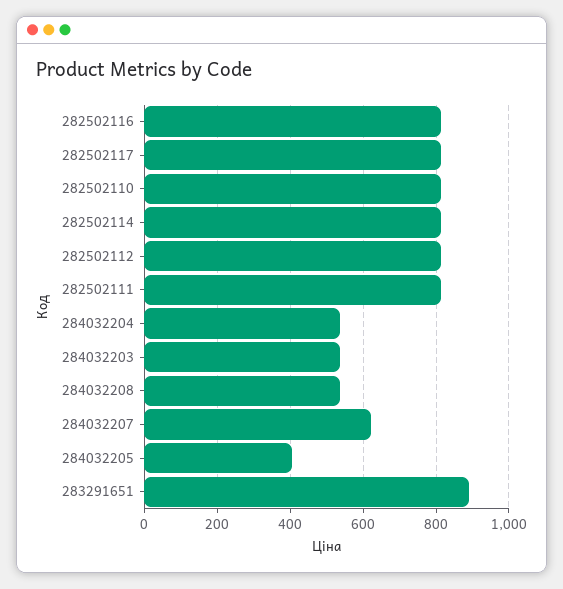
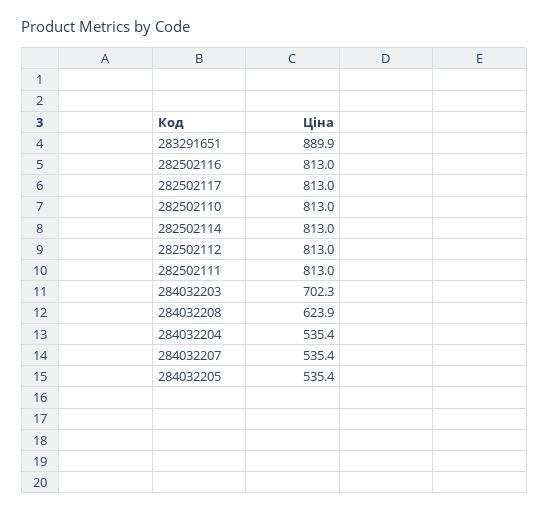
284032203: 540 -> 702.3
284032208: 540 -> 623.9
284032207: 620 -> 535.4
284032205: 400 -> 535.4

